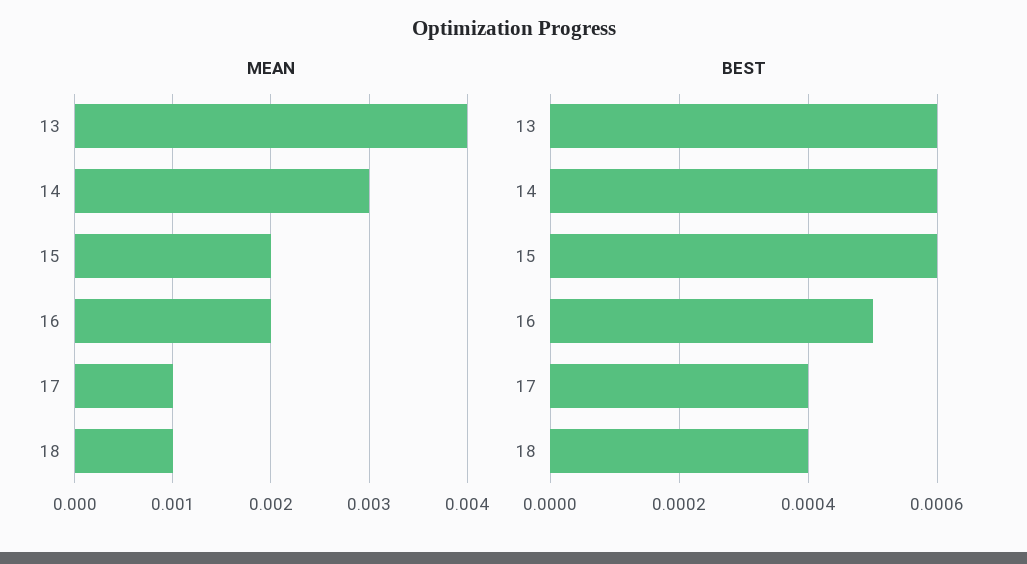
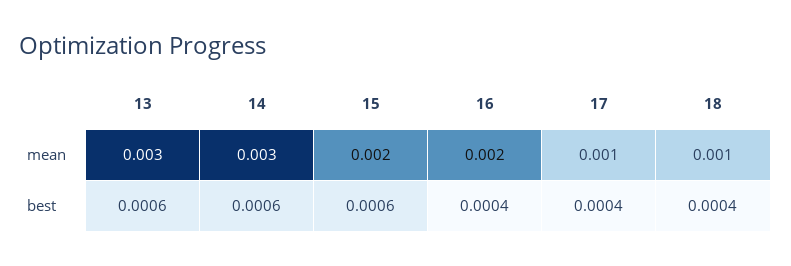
MEAN, 13: 0.004 -> 0.003
BEST, 16: 0.0005 -> 0.0004

